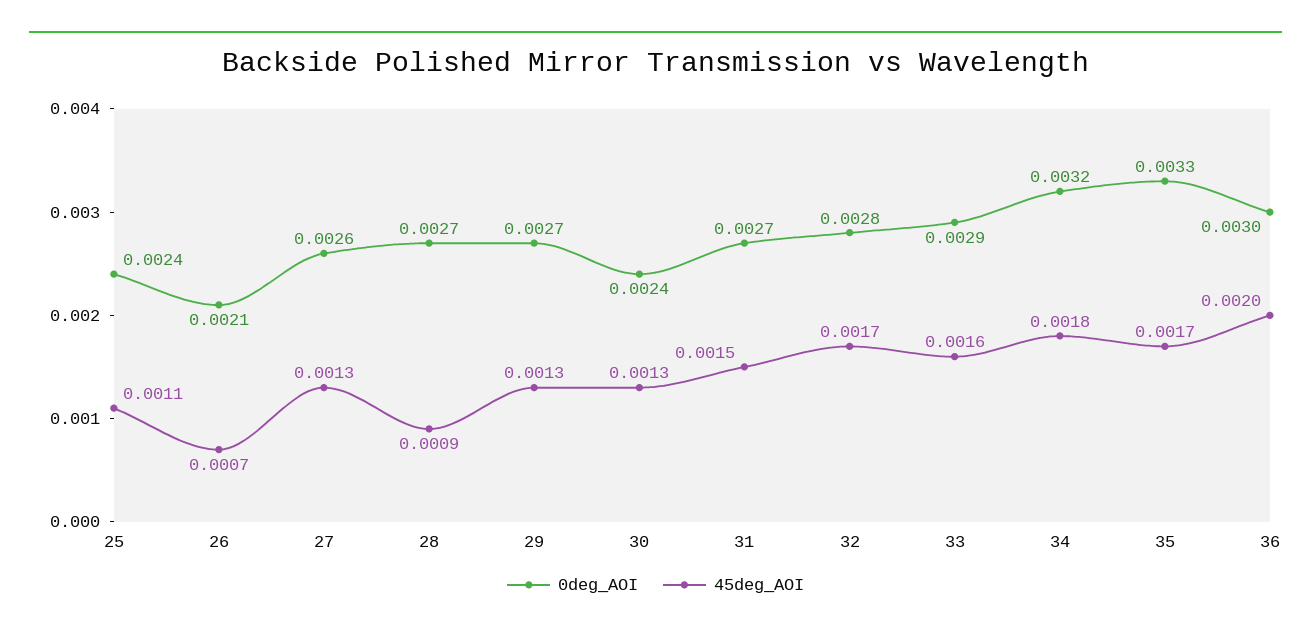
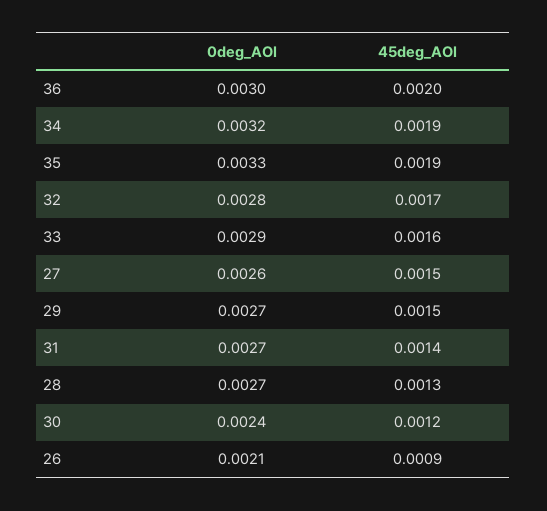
0deg_AOI, 25: 0.0024 -> none
45deg_AOI, 25: 0.0011 -> none
45deg_AOI, 26: 0.0007 -> 0.0009
45deg_AOI, 27: 0.0013 -> 0.0015
45deg_AOI, 28: 0.0009 -> 0.0013
45deg_AOI, 29: 0.0013 -> 0.0015
45deg_AOI, 30: 0.0013 -> 0.0012
45deg_AOI, 31: 0.0015 -> 0.0014
45deg_AOI, 34: 0.0018 -> 0.0019
45deg_AOI, 35: 0.0017 -> 0.0019

